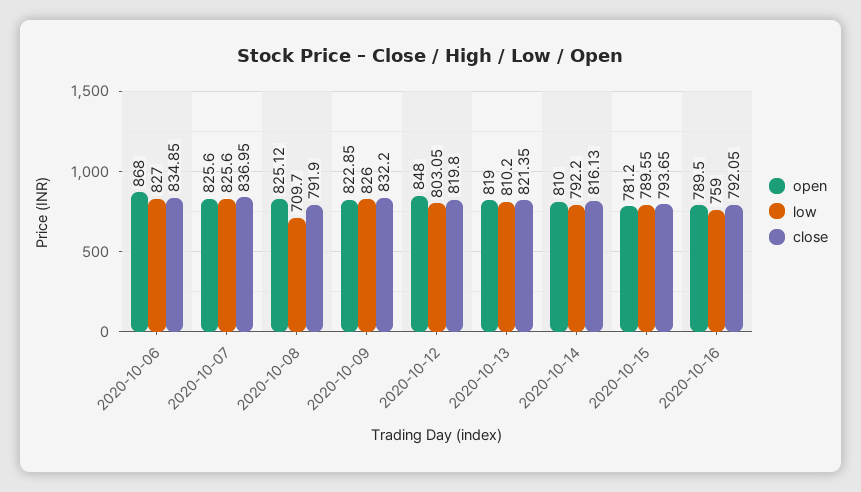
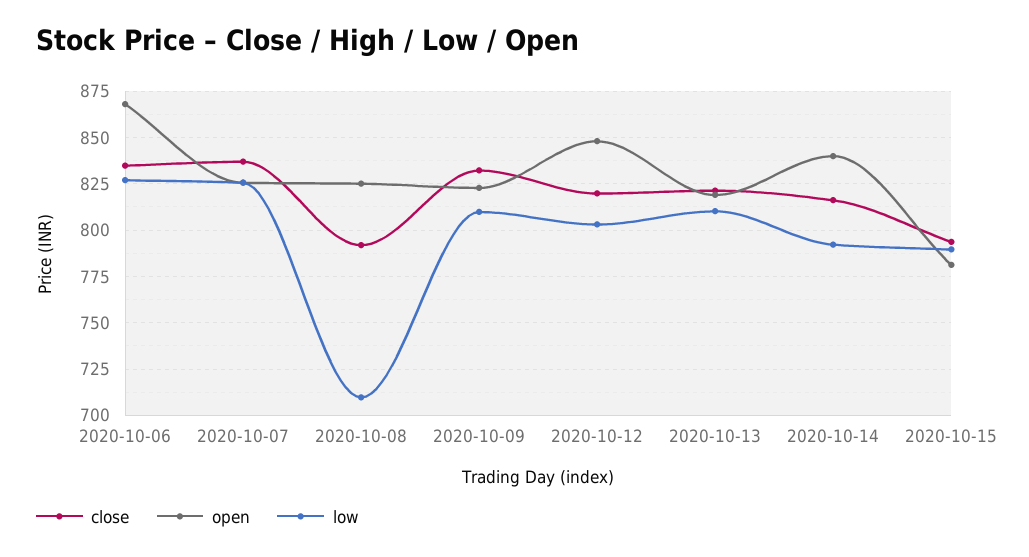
low, 2020-10-09: 826 -> 810
open, 2020-10-14: 810 -> 840
open, 2020-10-16: 789.5 -> none
low, 2020-10-16: 759 -> none
close, 2020-10-16: 792.05 -> none

